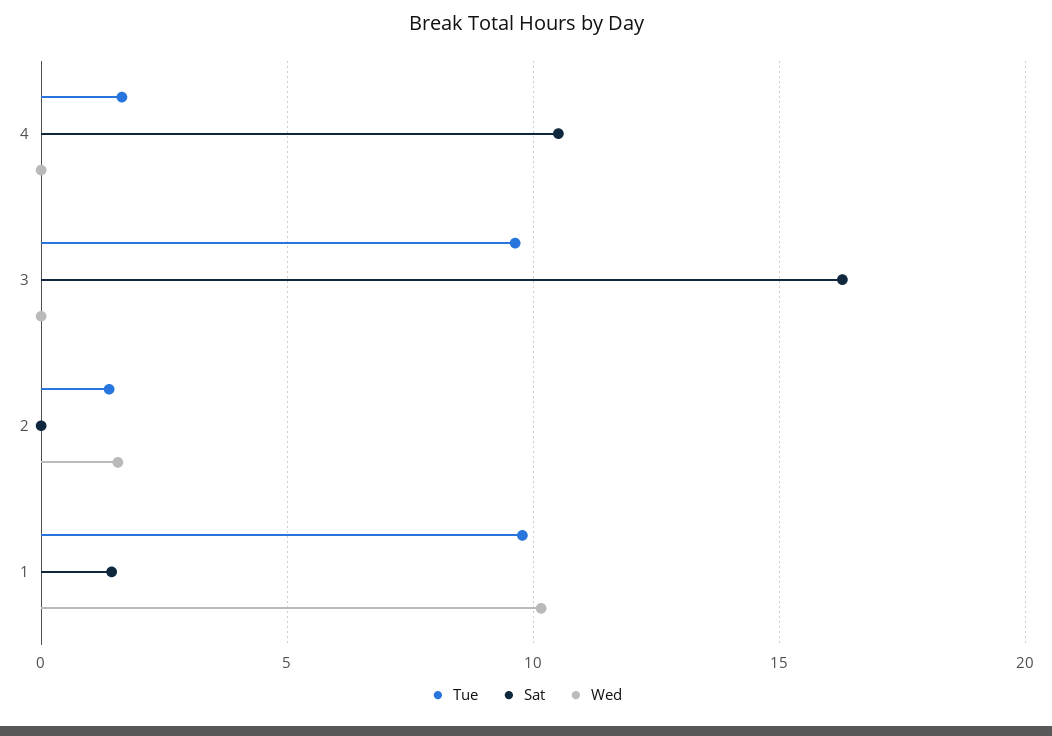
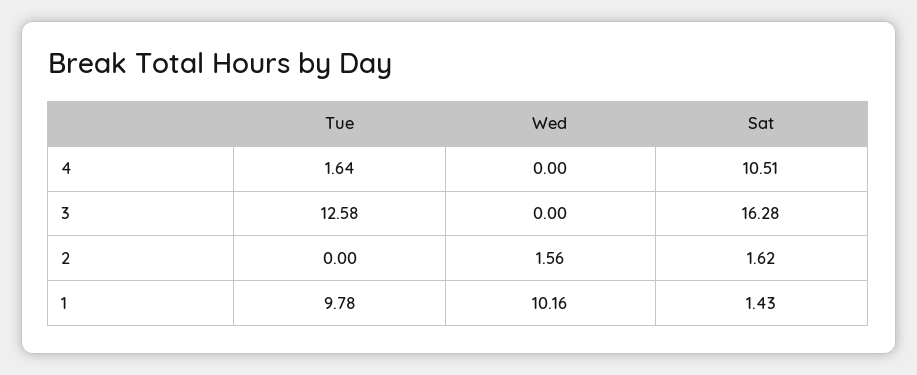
Tue, 3: 9.5 -> 12.58
Tue, 2: 1.5 -> 0
Sat, 2: 0 -> 1.62

